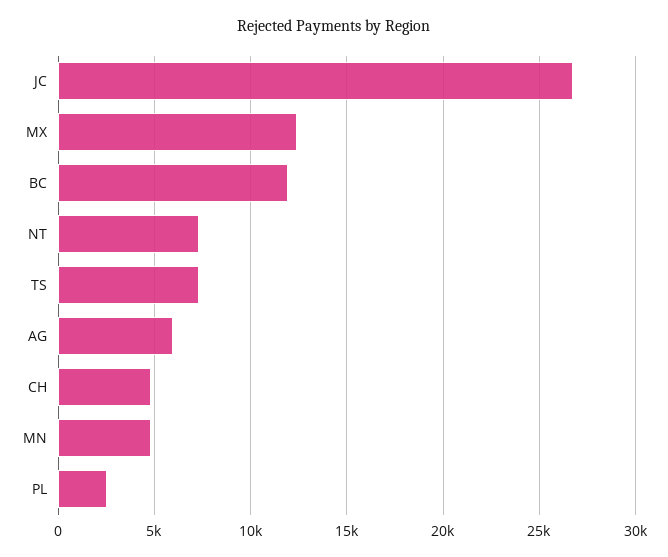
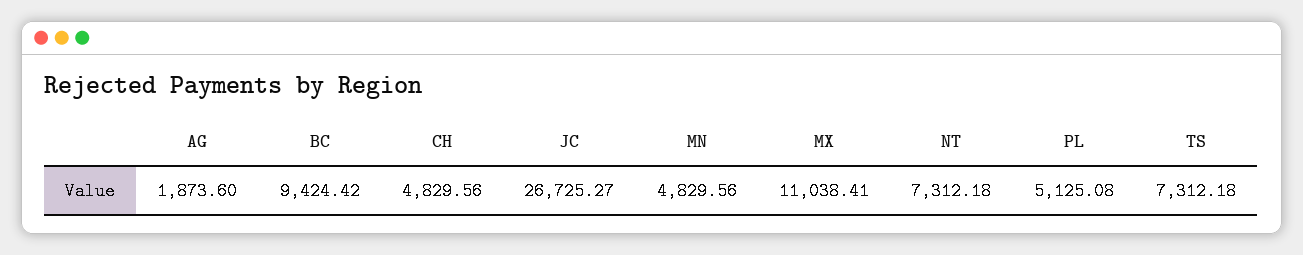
MX: 12500 -> 11038.41
BC: 12000 -> 9424.42
AG: 6000 -> 1873.6
PL: 2500 -> 5125.08

